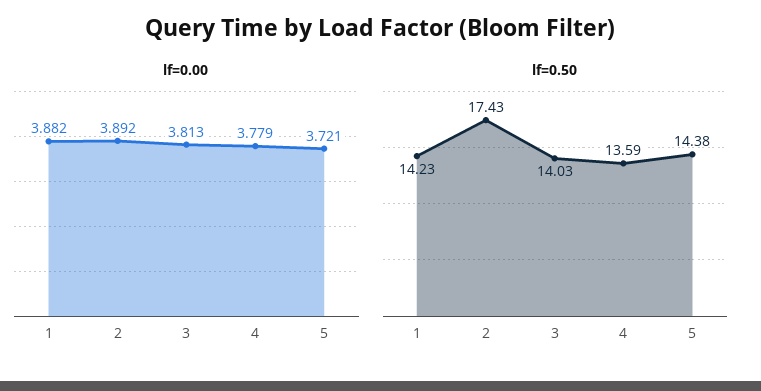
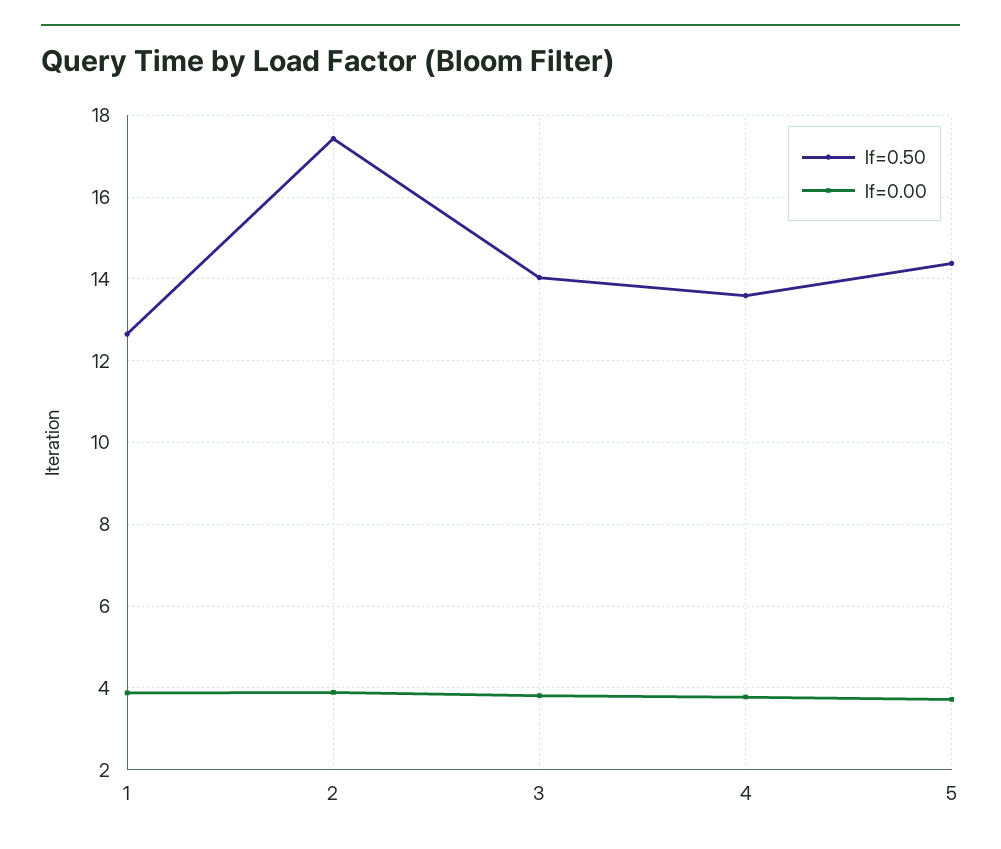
lf=0.50, 1: 14.23 -> 12.6

